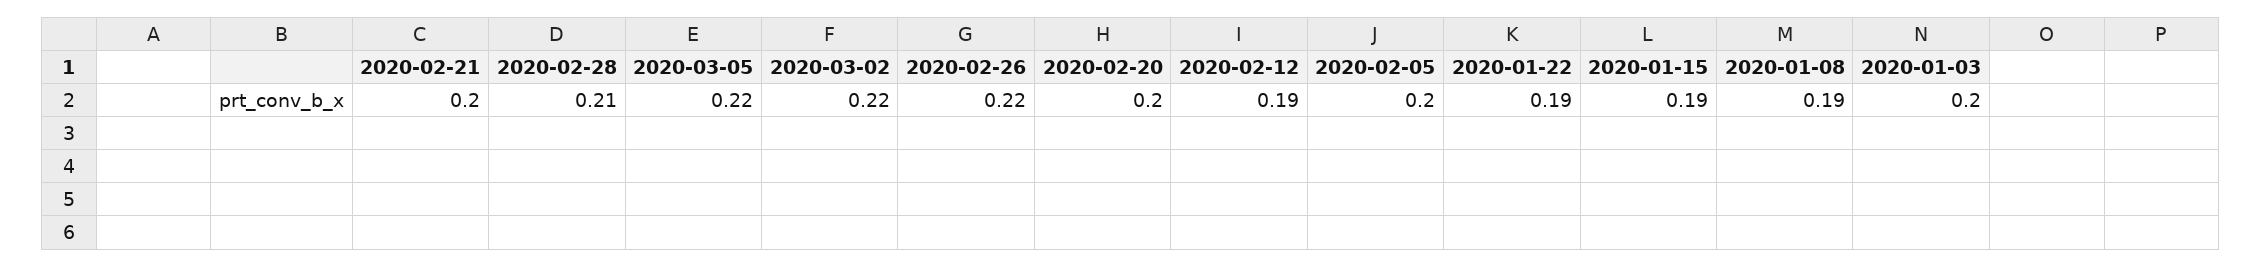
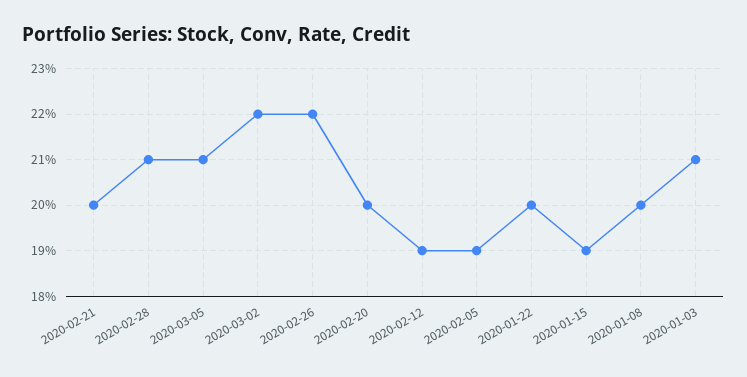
2020-03-05: 0.22 -> 0.21
2020-02-05: 0.2 -> 0.19
2020-01-22: 0.19 -> 0.2
2020-01-08: 0.19 -> 0.2
2020-01-03: 0.2 -> 0.21

